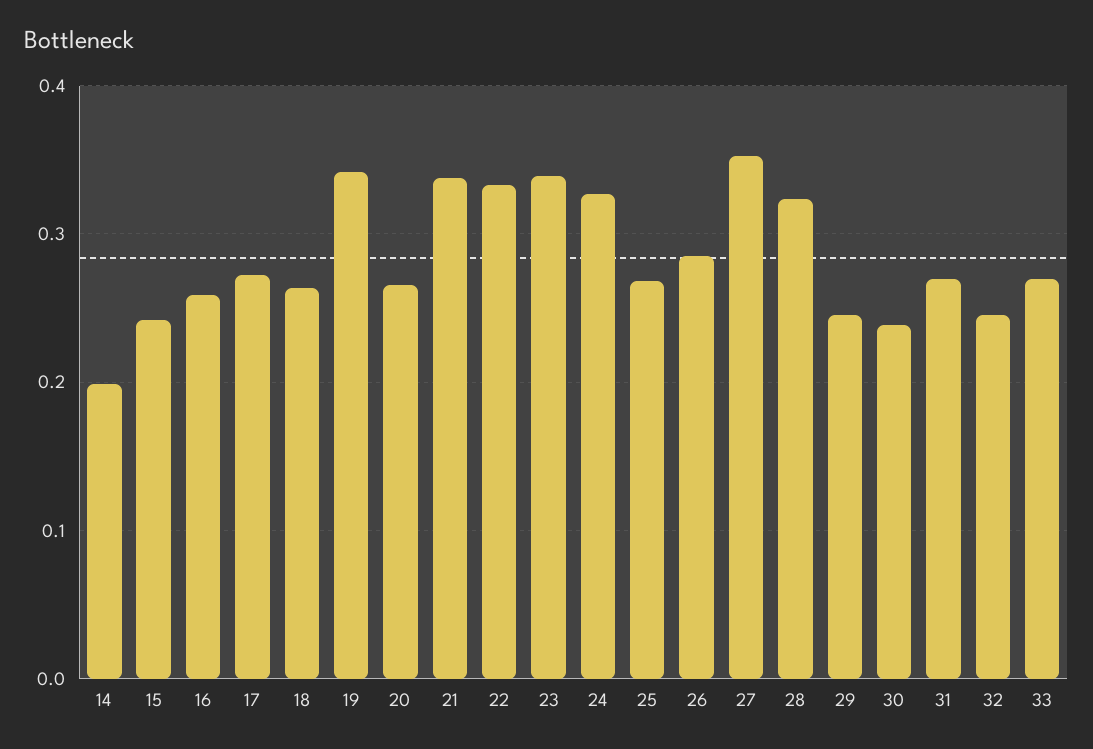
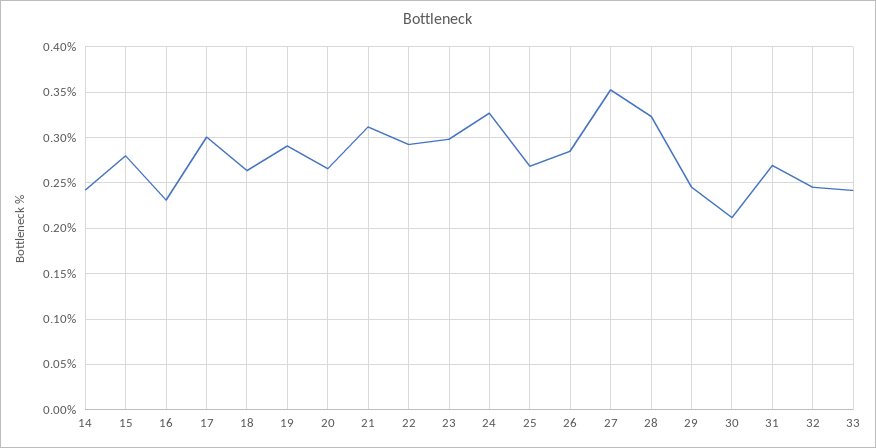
14: 0.2 -> 0.24
15: 0.24 -> 0.28
16: 0.26 -> 0.23
17: 0.27 -> 0.3
19: 0.34 -> 0.29
21: 0.34 -> 0.31
22: 0.33 -> 0.29
23: 0.34 -> 0.3
30: 0.24 -> 0.21
33: 0.27 -> 0.24

